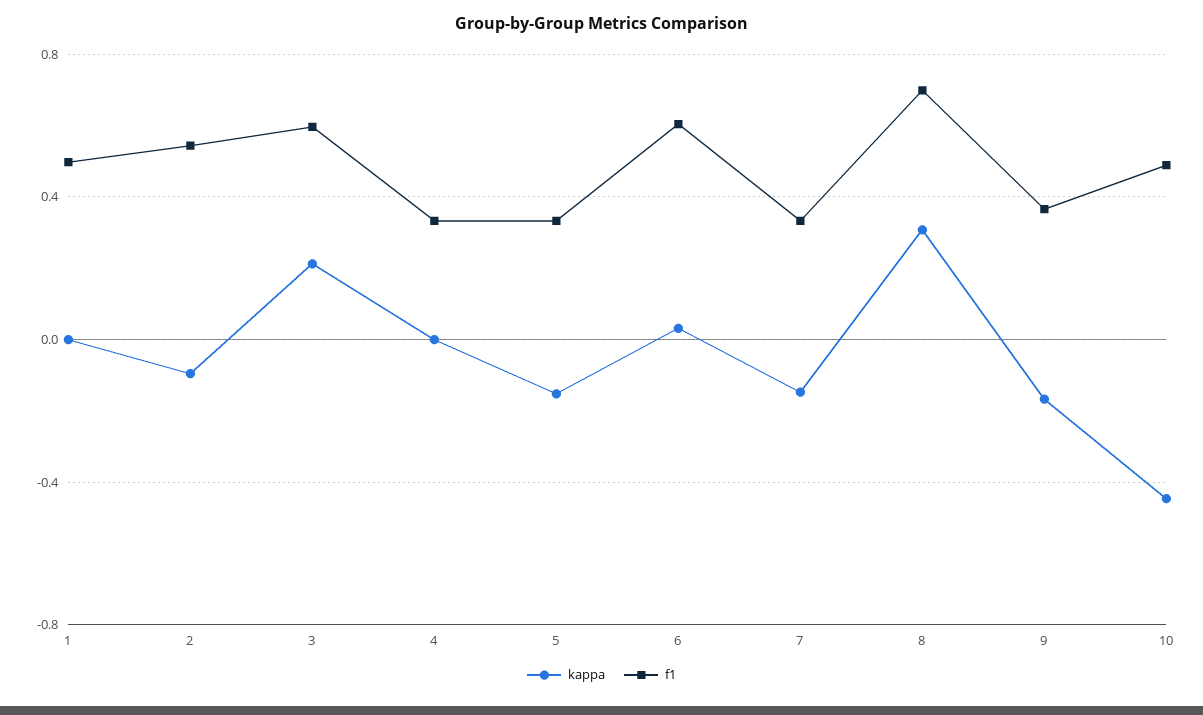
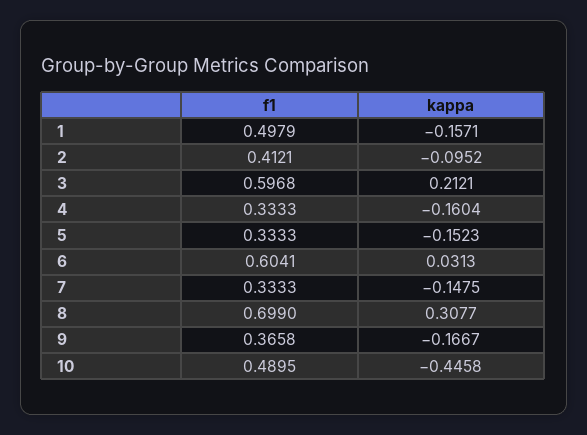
kappa, 1: 0 -> -0.1571
f1, 2: 0.55 -> 0.4121
kappa, 4: 0 -> -0.1604

